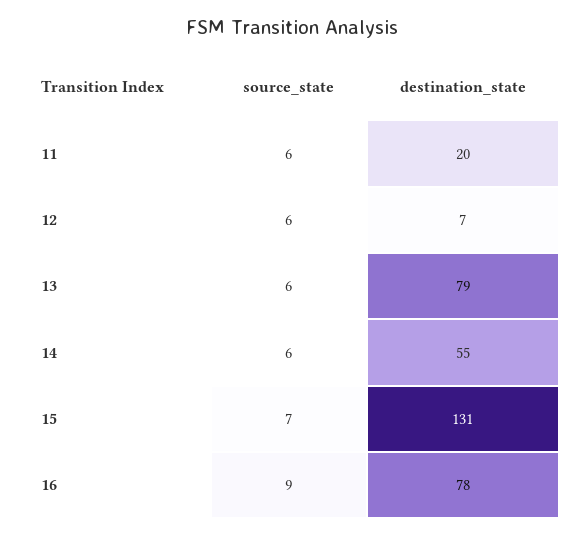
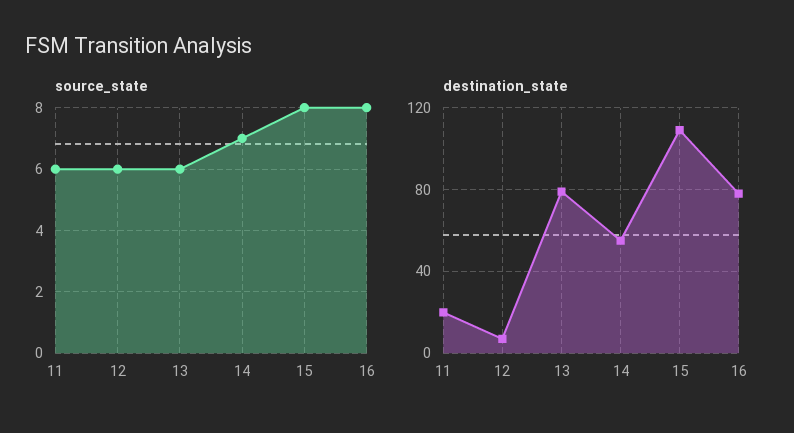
source_state, 14: 6 -> 7
source_state, 15: 7 -> 8
destination_state, 15: 131 -> 110
source_state, 16: 9 -> 8

